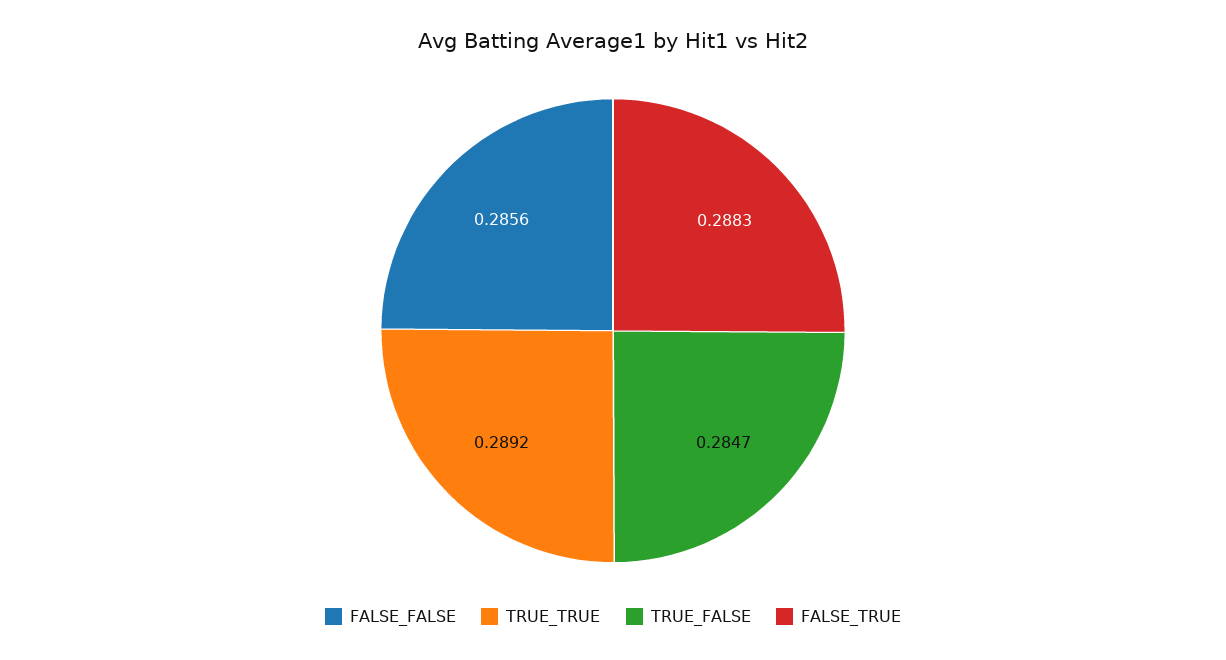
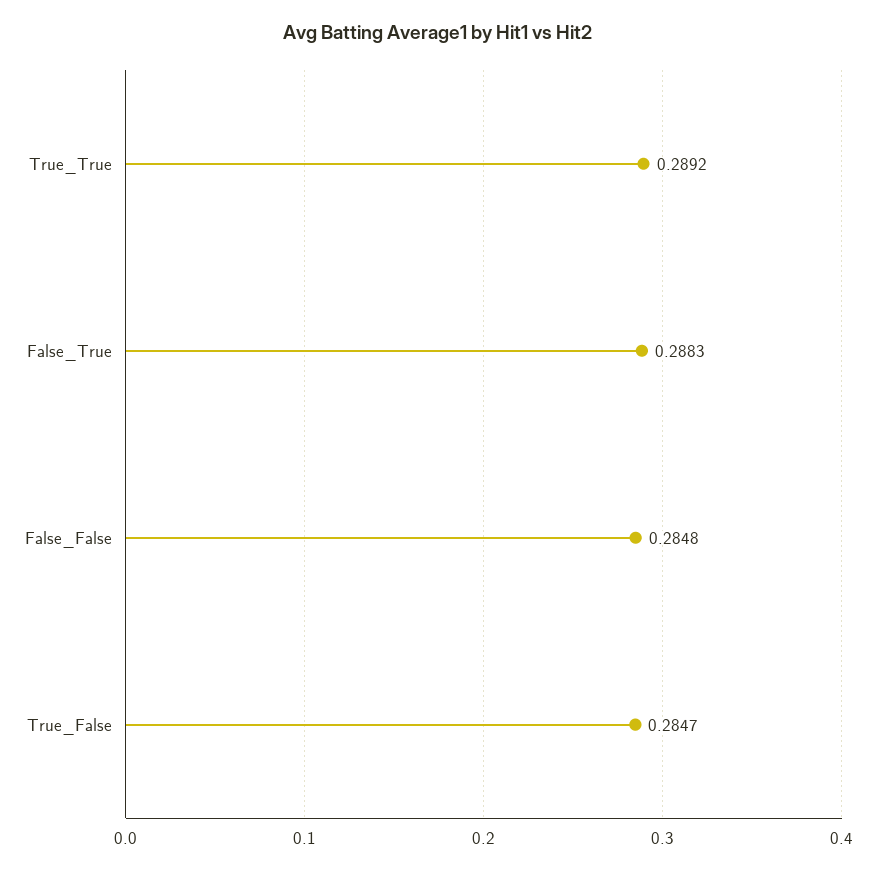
FALSE_FALSE: 0.2856 -> 0.2848

